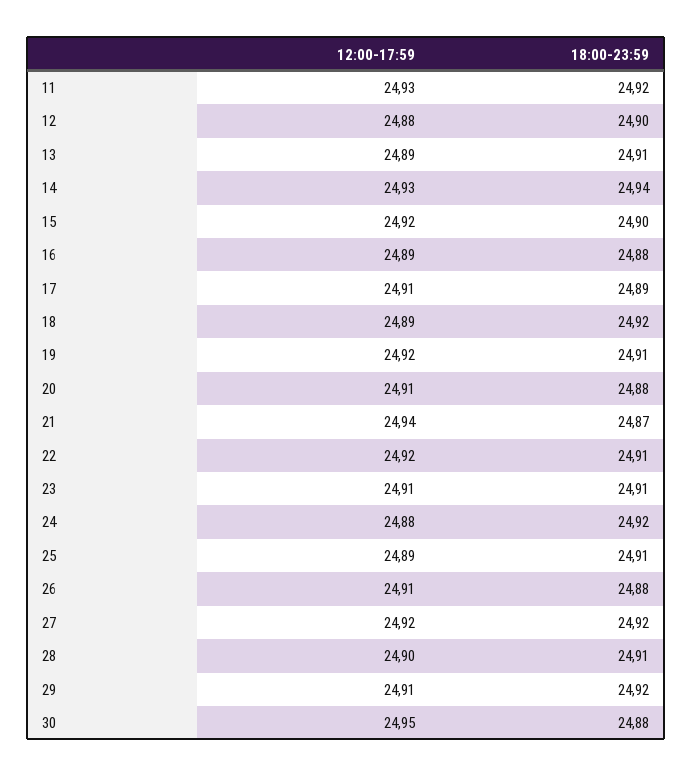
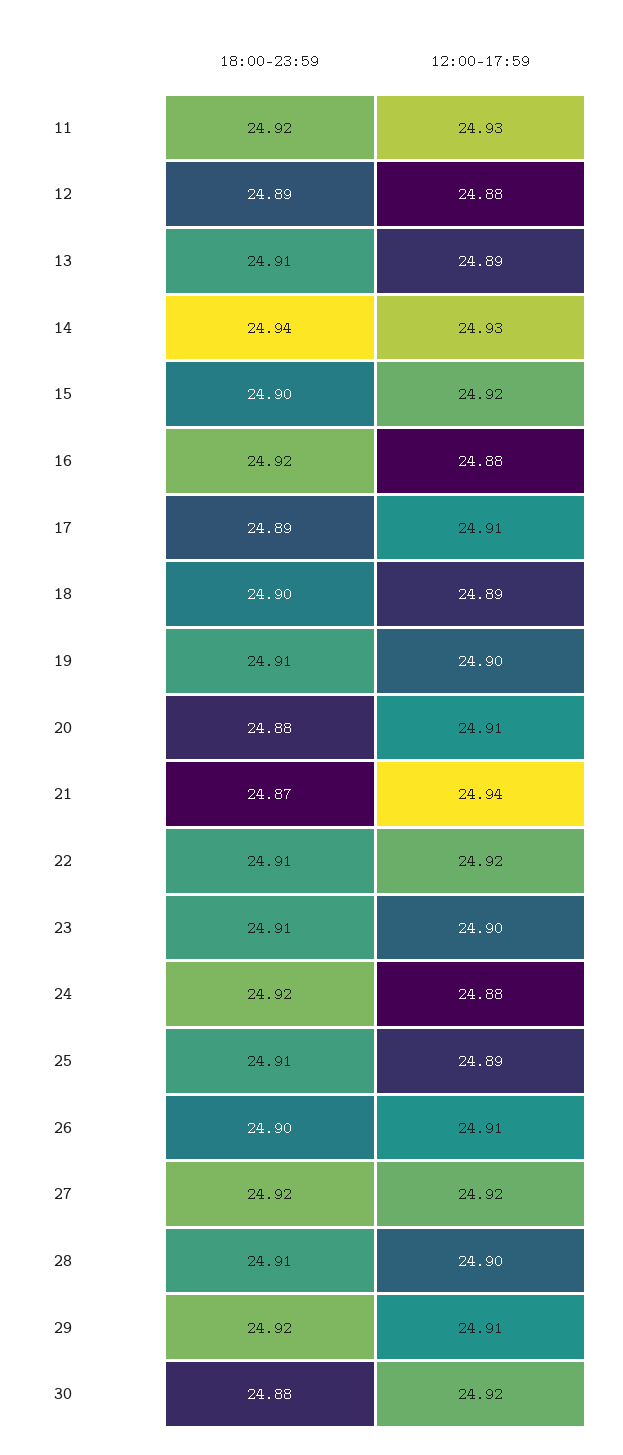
18:00-23:59, 12: 24.9 -> 24.89
12:00-17:59, 16: 24.89 -> 24.88
18:00-23:59, 16: 24.88 -> 24.92
18:00-23:59, 18: 24.92 -> 24.9
12:00-17:59, 19: 24.92 -> 24.9
12:00-17:59, 23: 24.91 -> 24.9
18:00-23:59, 26: 24.88 -> 24.9
12:00-17:59, 30: 24.95 -> 24.92

